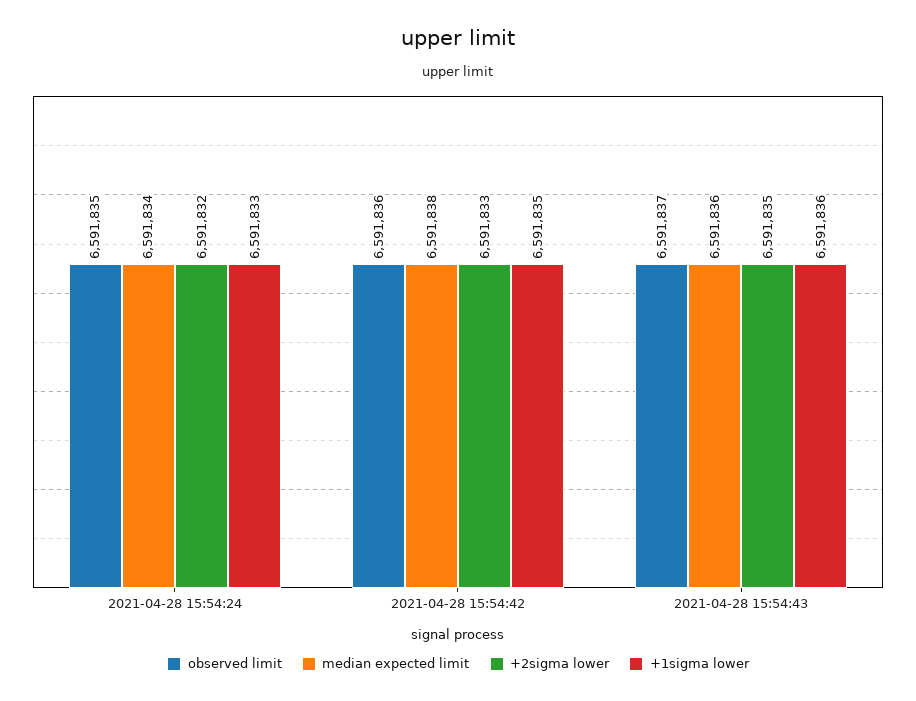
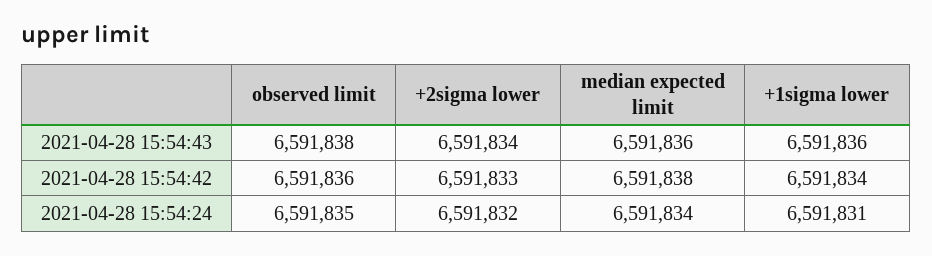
+1sigma lower, 2021-04-28 15:54:24: 6591833 -> 6591831
+1sigma lower, 2021-04-28 15:54:42: 6591835 -> 6591834
observed limit, 2021-04-28 15:54:43: 6591837 -> 6591838
+2sigma lower, 2021-04-28 15:54:43: 6591835 -> 6591834

